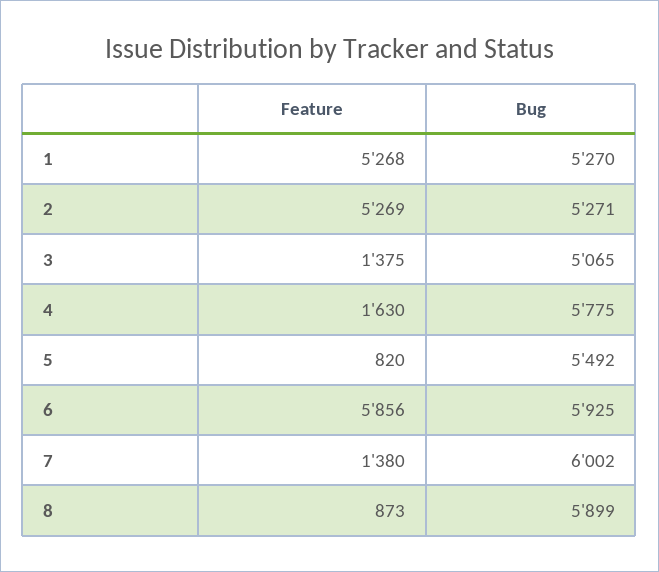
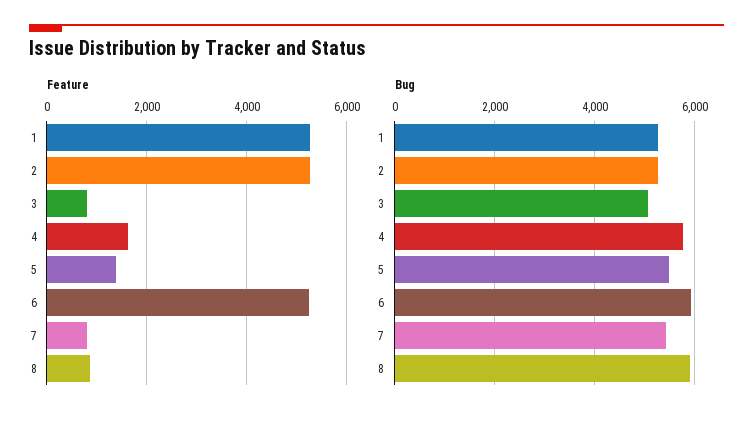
Feature, 3: 1375 -> 800
Feature, 5: 820 -> 1400
Feature, 6: 5856 -> 5200
Feature, 7: 1380 -> 800
Bug, 7: 6002 -> 5400

